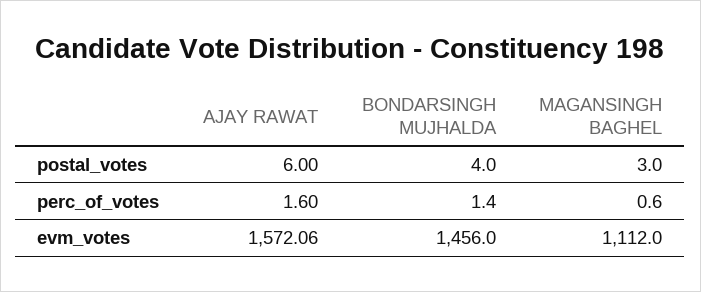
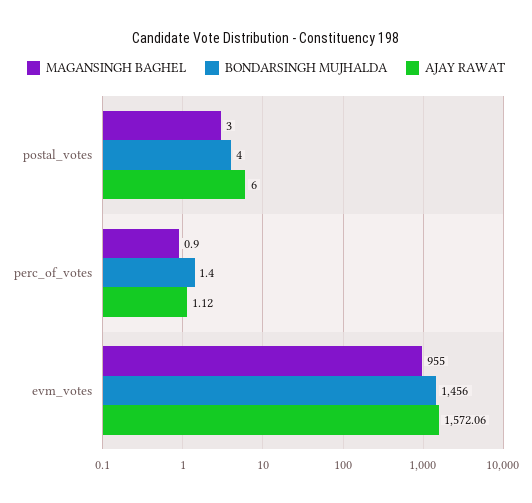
AJAY RAWAT, perc_of_votes: 1.6 -> 1.12
MAGANSINGH BAGHEL, perc_of_votes: 0.6 -> 0.9
MAGANSINGH BAGHEL, evm_votes: 1112 -> 955

